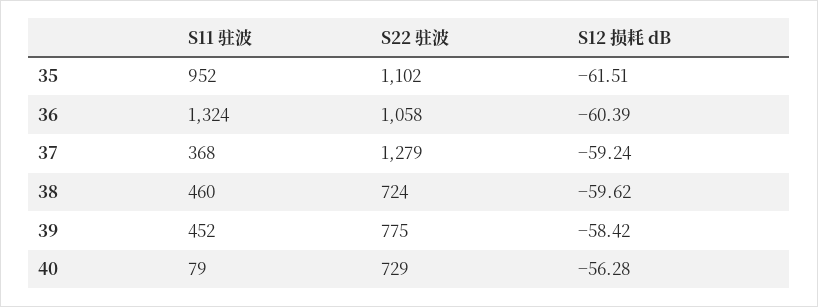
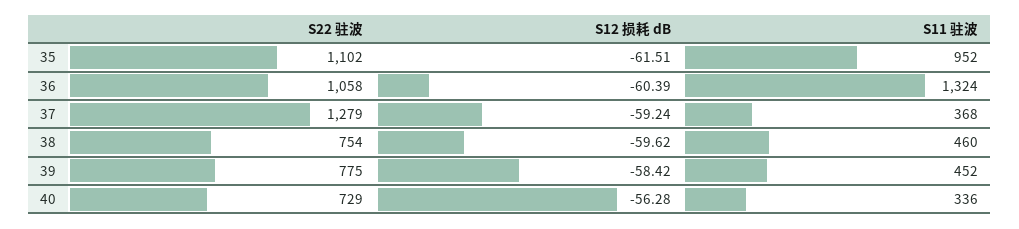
S22 驻波, 38: 724 -> 754
S11 驻波, 40: 79 -> 336

